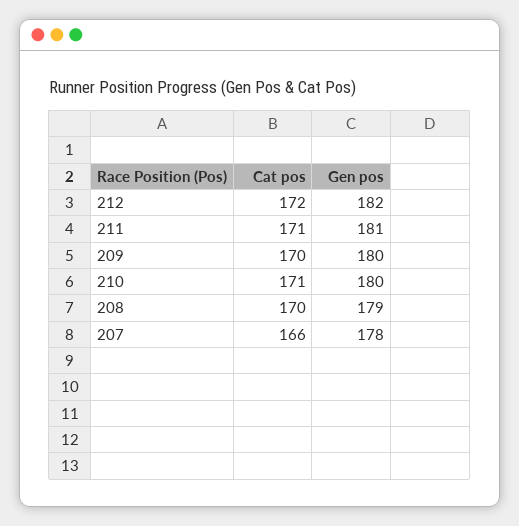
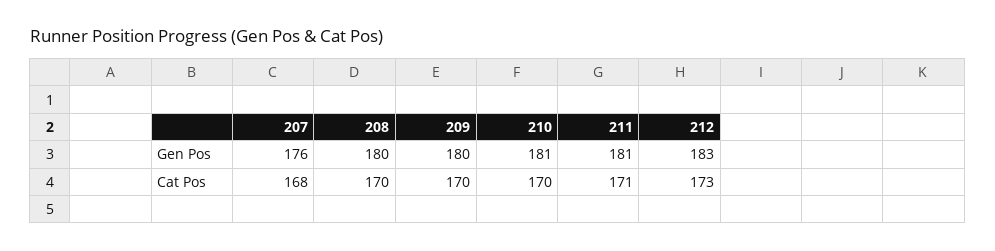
Cat pos, 212: 172 -> 173
Gen pos, 212: 182 -> 183
Cat pos, 210: 171 -> 170
Gen pos, 210: 180 -> 181
Gen pos, 208: 179 -> 180
Cat pos, 207: 166 -> 168
Gen pos, 207: 178 -> 176

